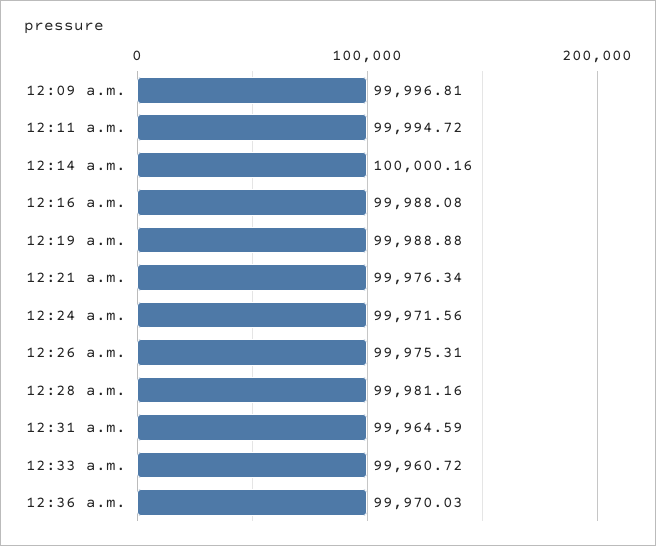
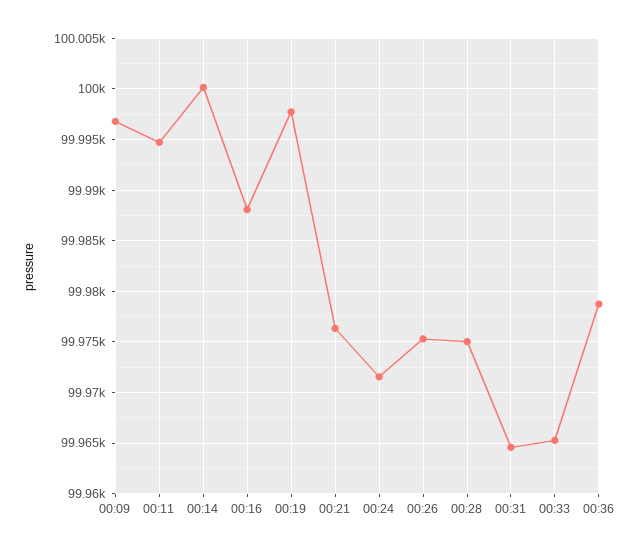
12:19 a.m.: 99988.88 -> 99998
12:28 a.m.: 99981.16 -> 99975
12:33 a.m.: 99960.72 -> 99965
12:36 a.m.: 99970.03 -> 99979

